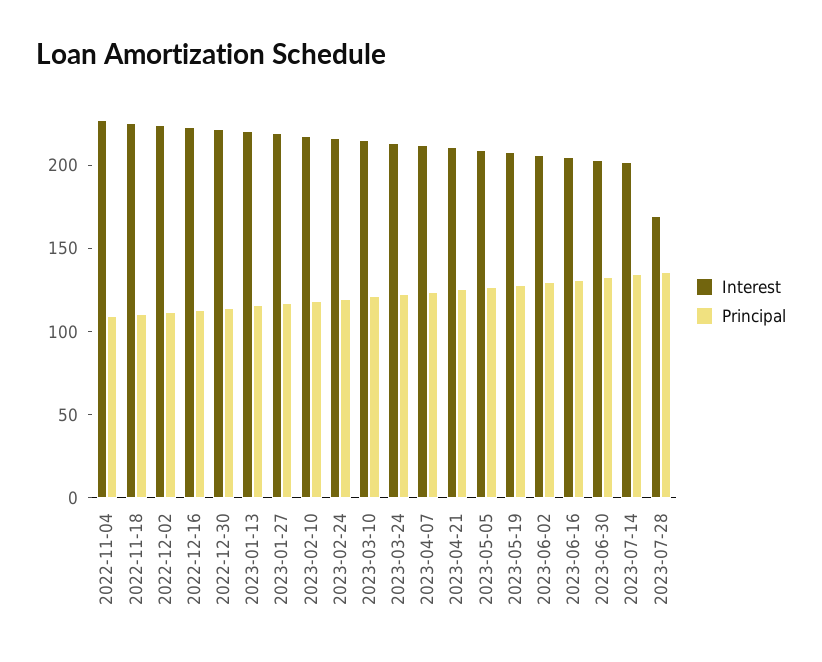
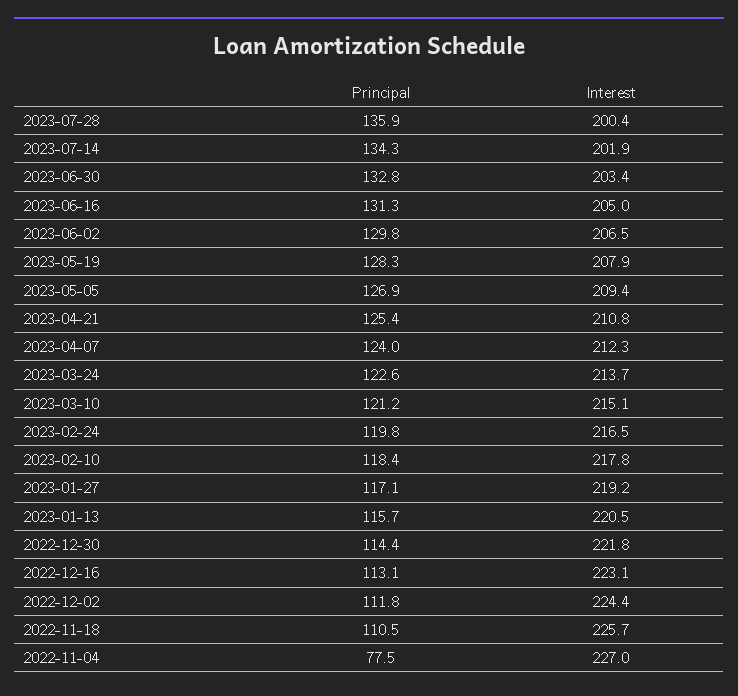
Principal, 2022-11-04: 110 -> 77.5
Interest, 2023-07-28: 170 -> 200.4

